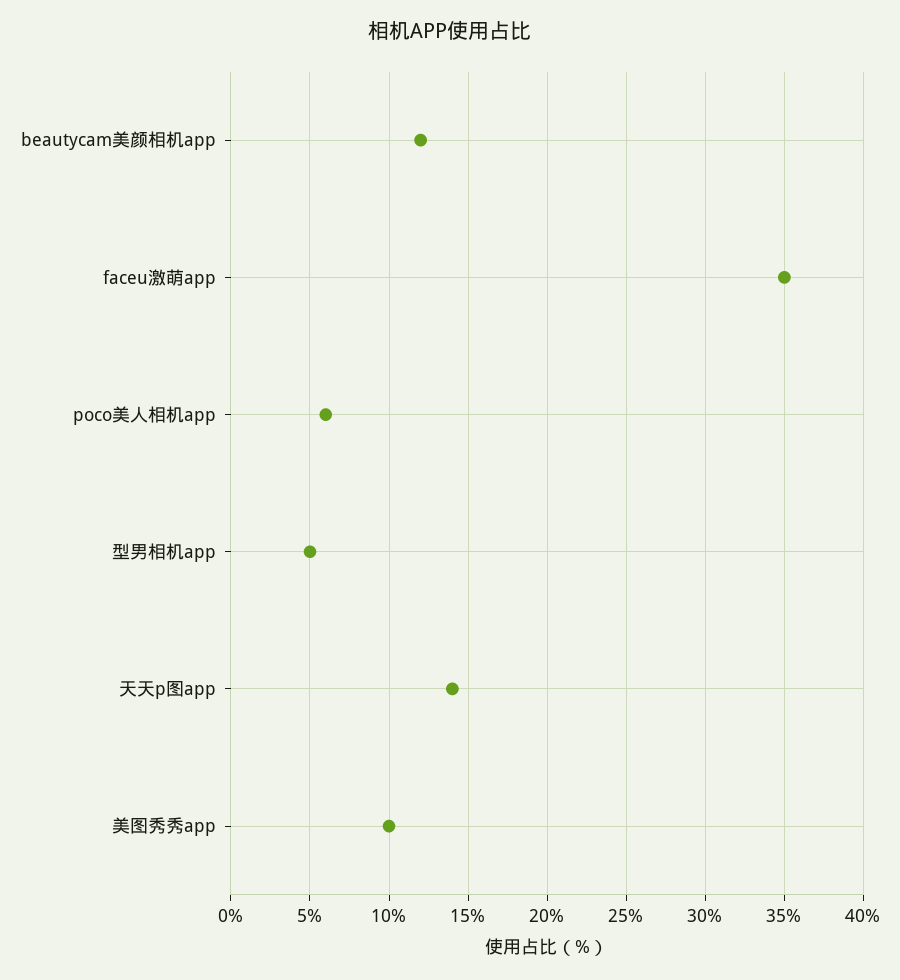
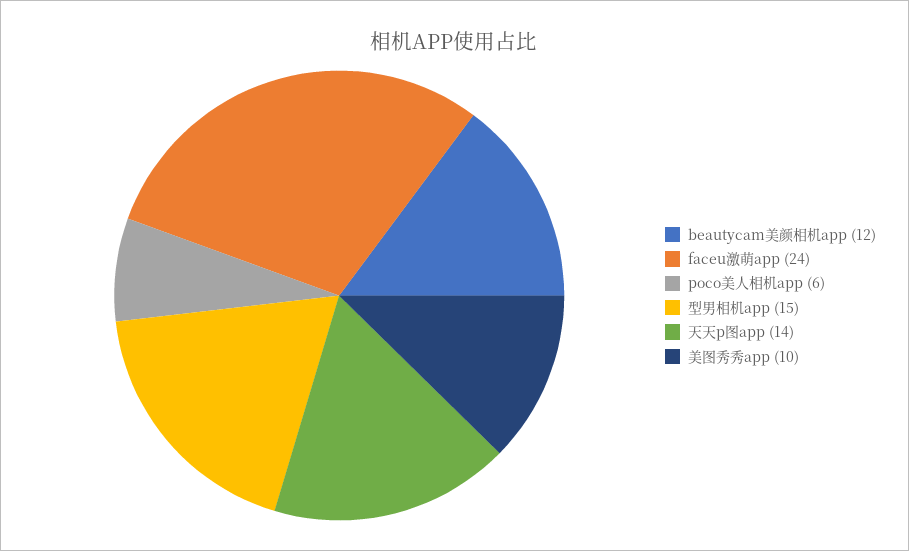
faceu激萌app: 35 -> 24
型男相机app: 5 -> 15

